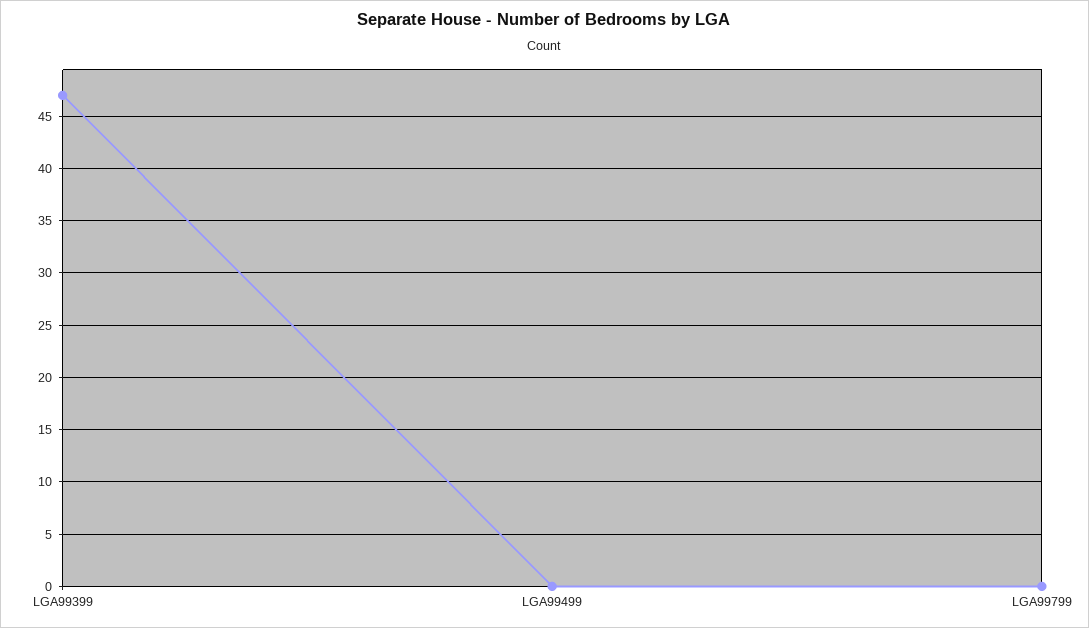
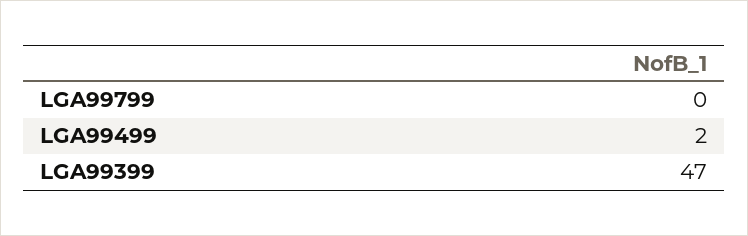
LGA99499: 0 -> 2

